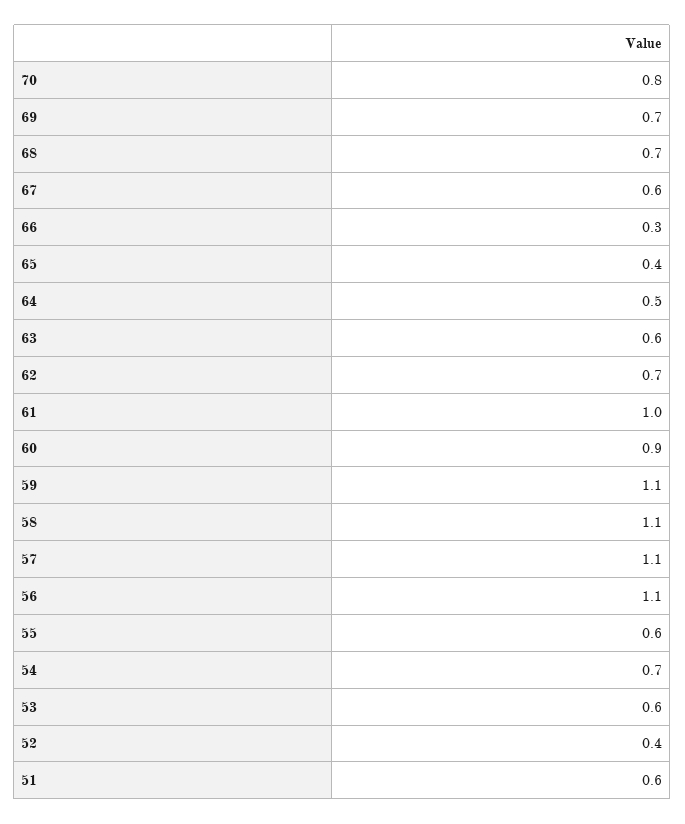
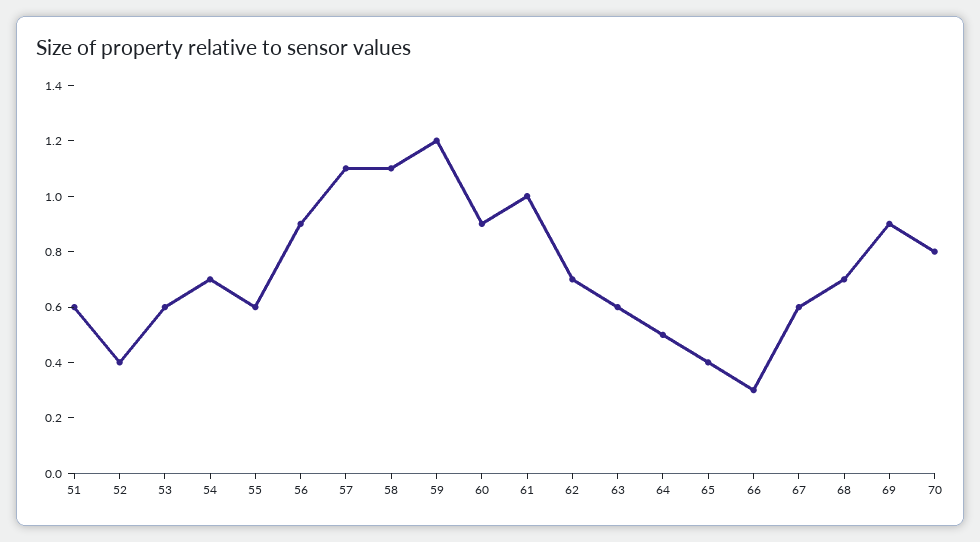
69: 0.7 -> 0.9
59: 1.1 -> 1.2
56: 1.1 -> 0.9

